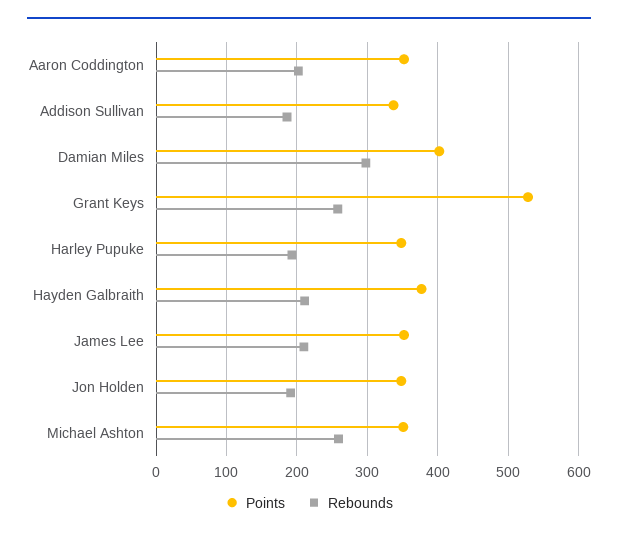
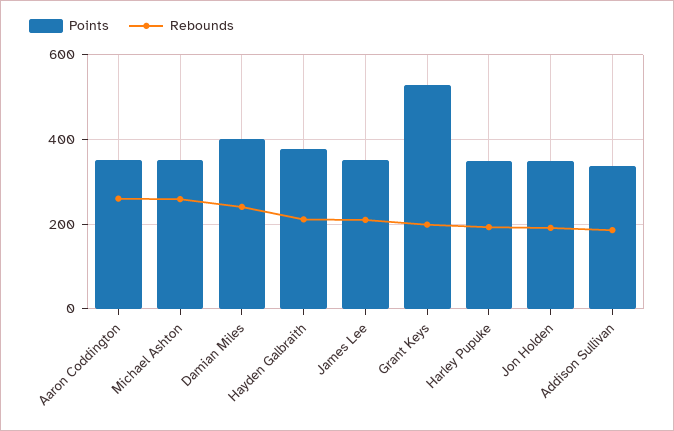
Rebounds, Aaron Coddington: 200 -> 260
Rebounds, Damian Miles: 300 -> 240
Rebounds, Grant Keys: 260 -> 200

